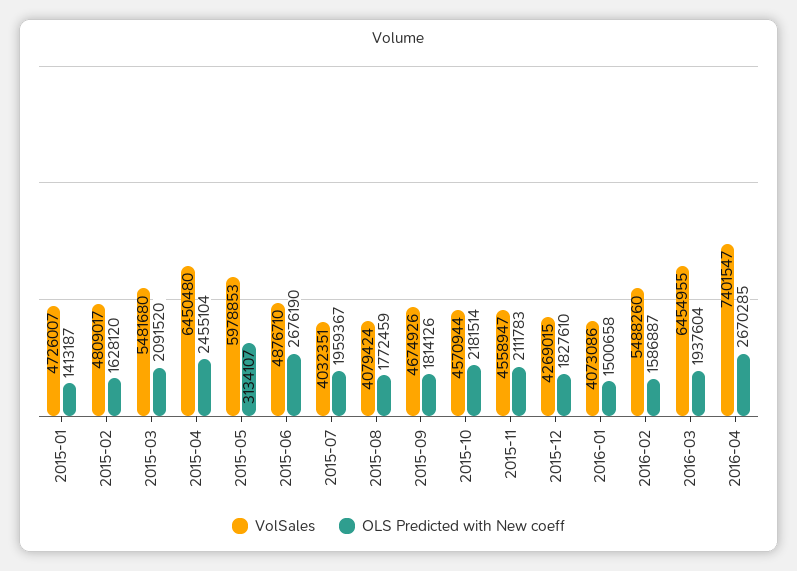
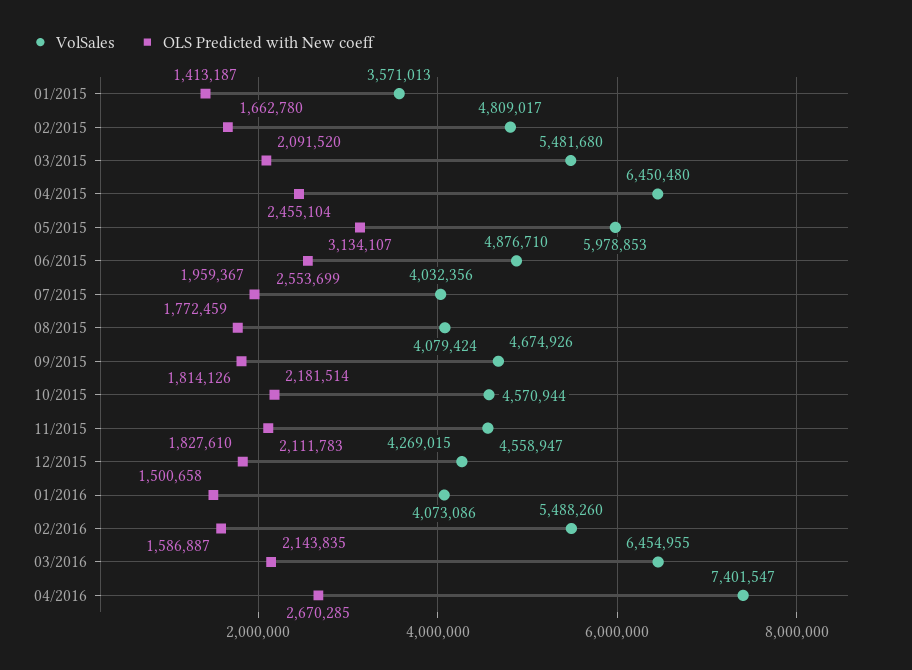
VolSales, 2015-01: 4726007 -> 3571013
OLS Predicted with New coeff, 2015-02: 1628120 -> 1662780
OLS Predicted with New coeff, 2015-06: 2676190 -> 2553699
VolSales, 2015-07: 4032351 -> 4032356
OLS Predicted with New coeff, 2016-03: 1937604 -> 2143835

